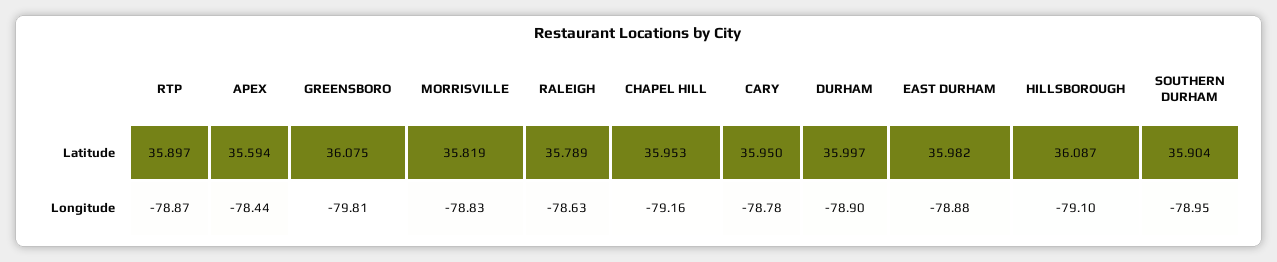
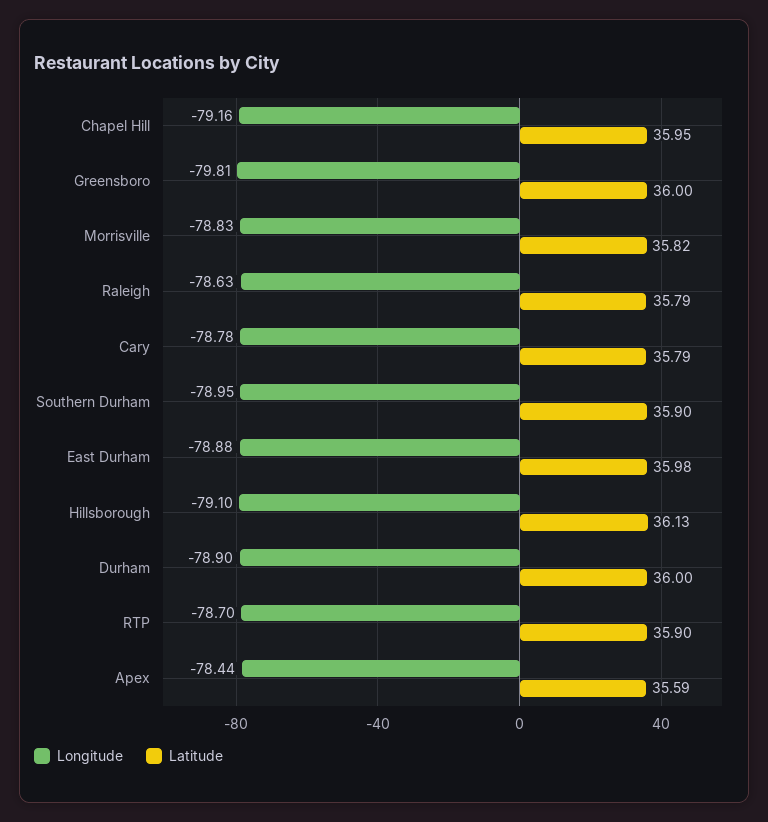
Latitude, GREENSBORO: 36.075 -> 36
Latitude, CARY: 35.95 -> 35.79
Latitude, HILLSBOROUGH: 36.087 -> 36.13
Longitude, RTP: -78.87 -> -78.7

